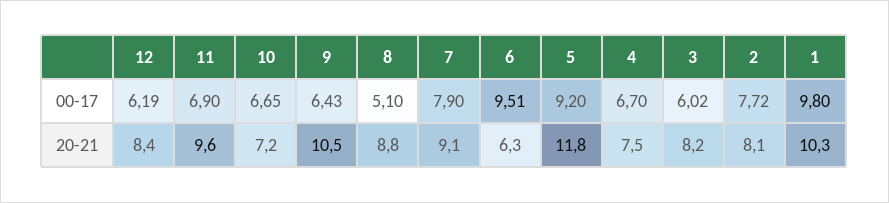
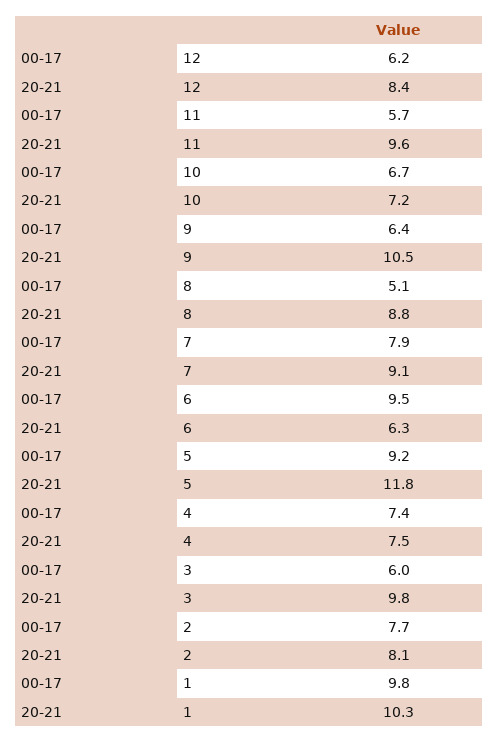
11, 00-17: 6.9 -> 5.7
4, 00-17: 6.7 -> 7.4
3, 20-21: 8.2 -> 9.8

